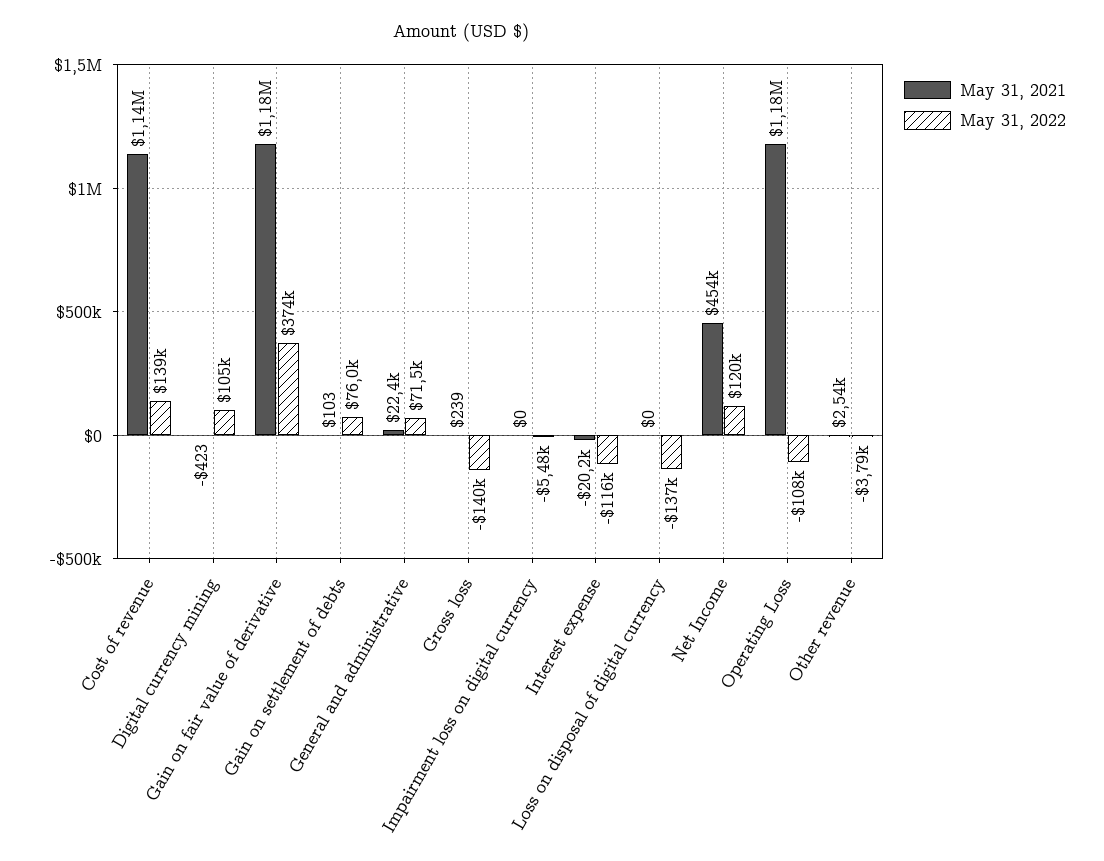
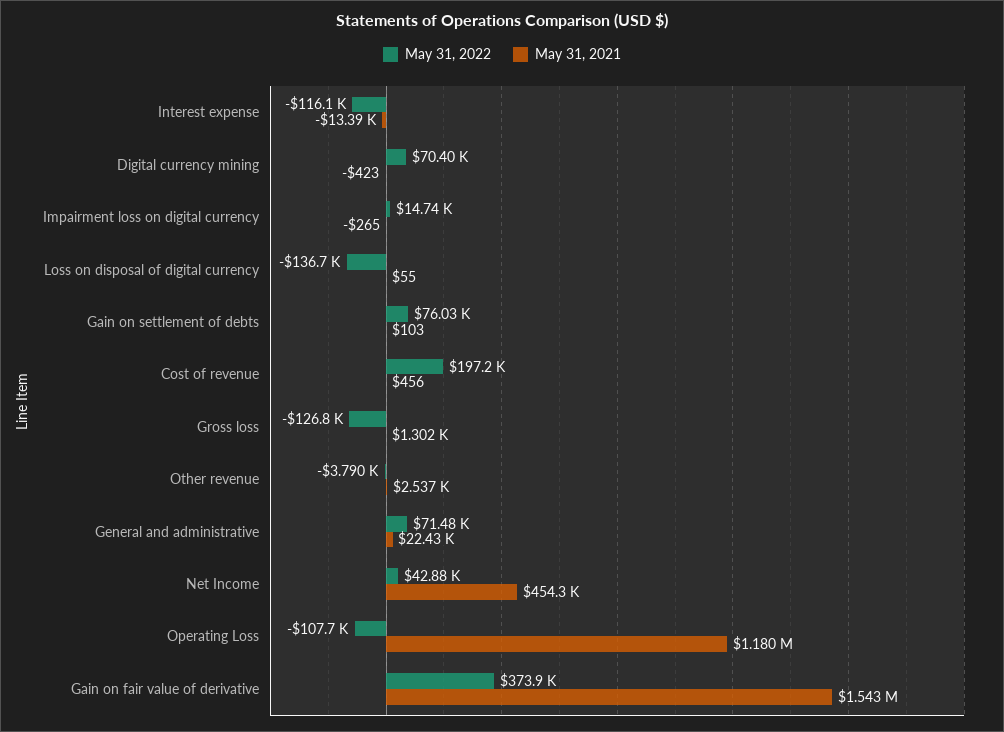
May 31, 2021, Cost of revenue: 1140000 -> 456
May 31, 2022, Cost of revenue: 139000 -> 197200
May 31, 2022, Digital currency mining: 105000 -> 70400
May 31, 2021, Gain on fair value of derivative: 1180000 -> 1543000
May 31, 2021, Gross loss: 239 -> 1302
May 31, 2022, Gross loss: -140000 -> -126800
May 31, 2021, Impairment loss on digital currency: 0 -> -265
May 31, 2022, Impairment loss on digital currency: -5480 -> 14740
May 31, 2021, Interest expense: -20200 -> -13390
May 31, 2021, Loss on disposal of digital currency: 0 -> 55
May 31, 2022, Net Income: 120000 -> 42880

